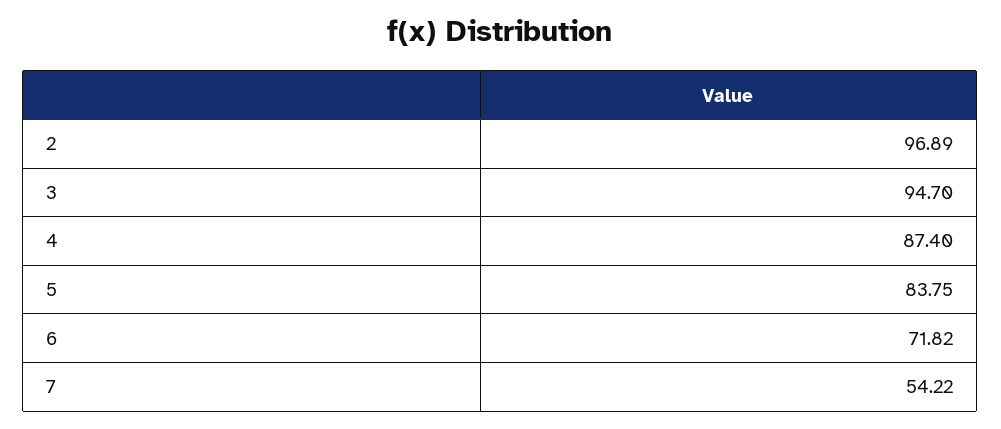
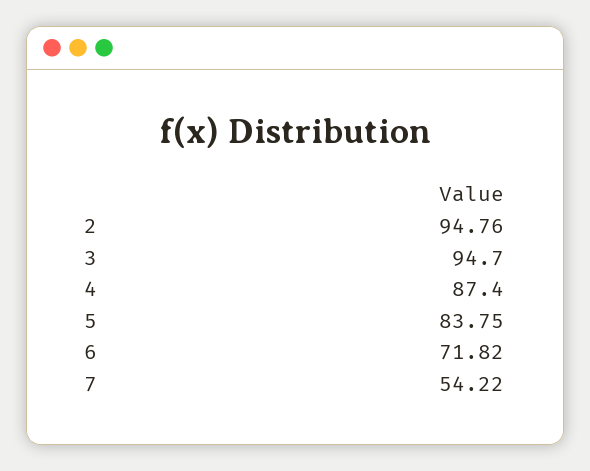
2: 96.89 -> 94.76

